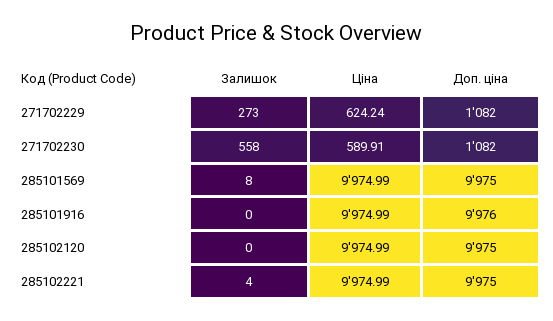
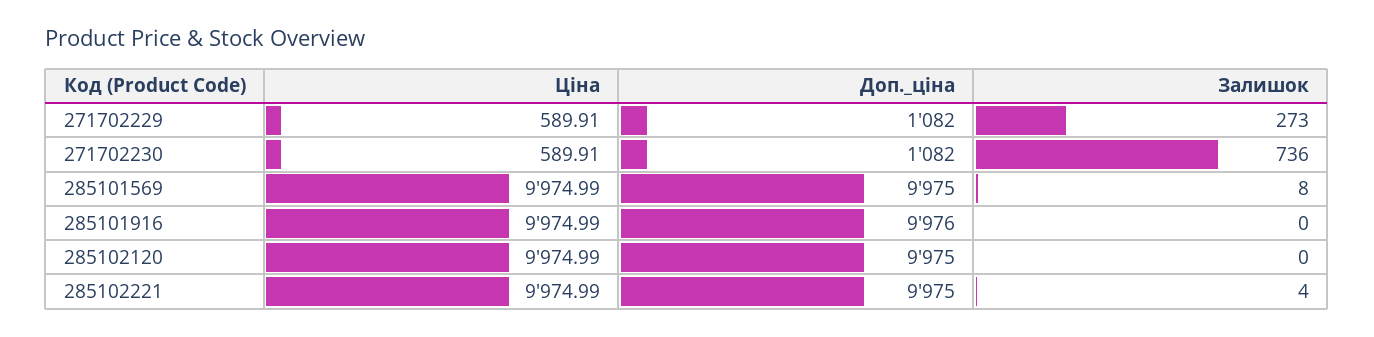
Ціна, 271702229: 624.24 -> 589.91
Залишок, 271702230: 558 -> 736

